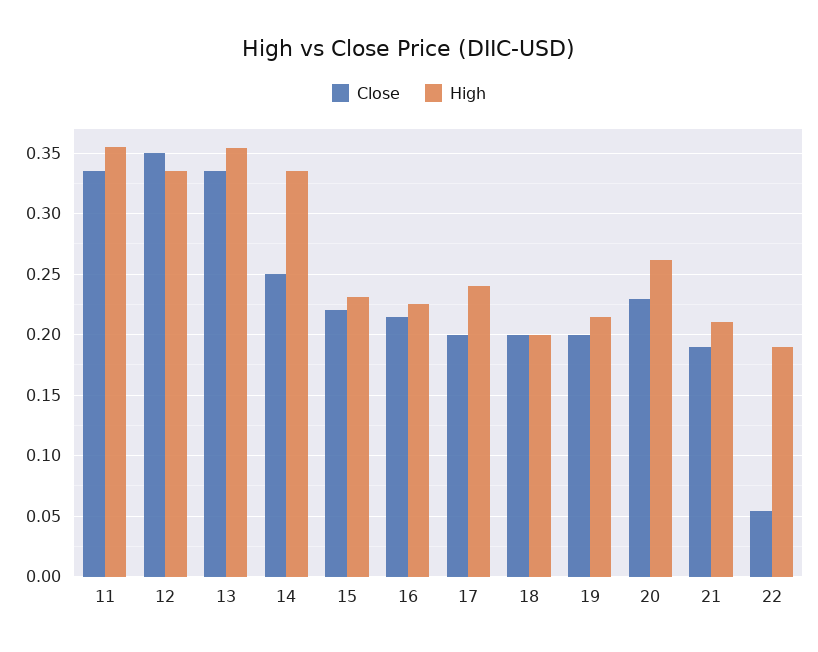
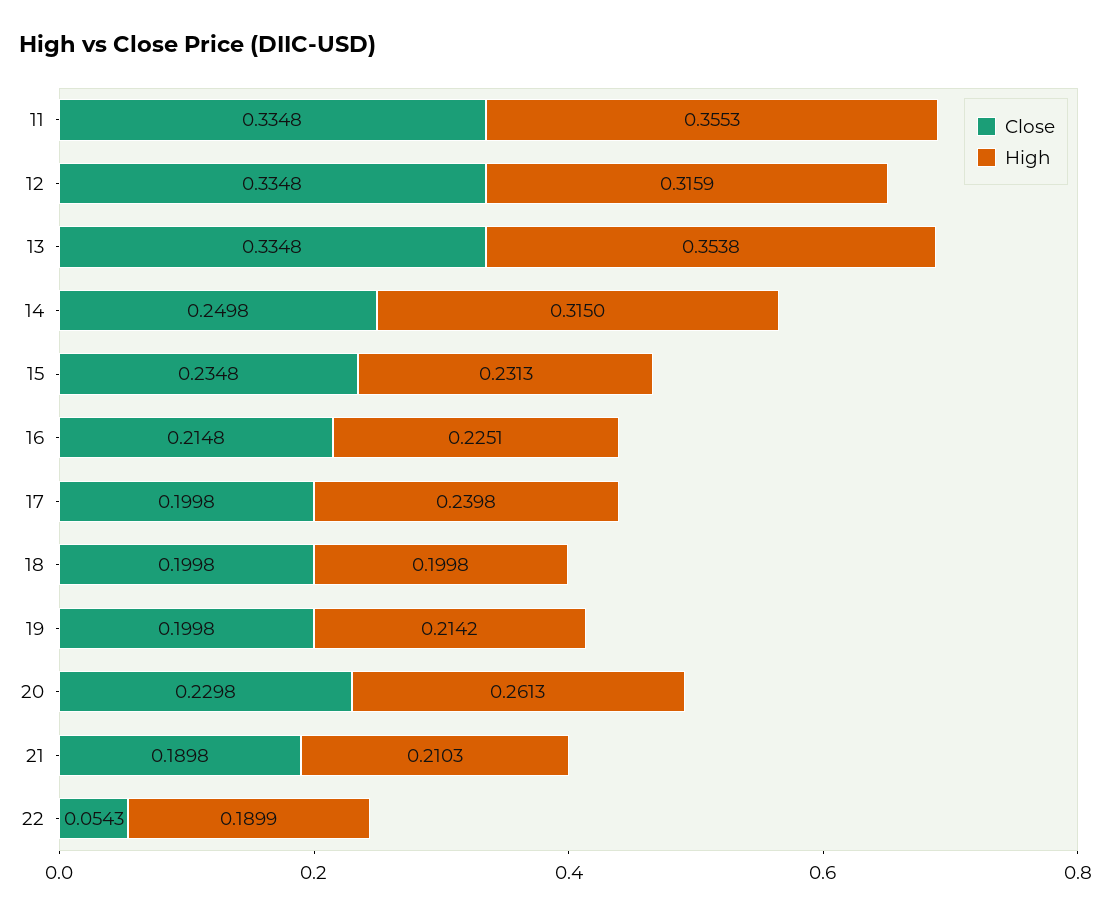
Close, 12: 0.35 -> 0.3348
High, 12: 0.335 -> 0.3159
High, 14: 0.335 -> 0.315
Close, 15: 0.22 -> 0.2348

